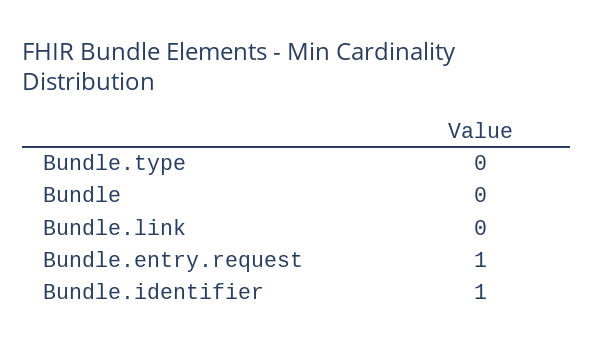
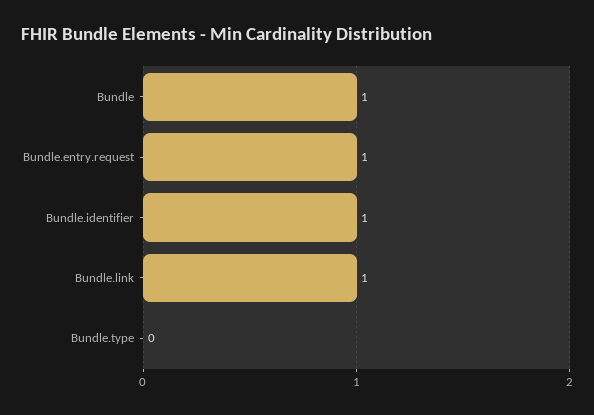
Bundle: 0 -> 1
Bundle.link: 0 -> 1

